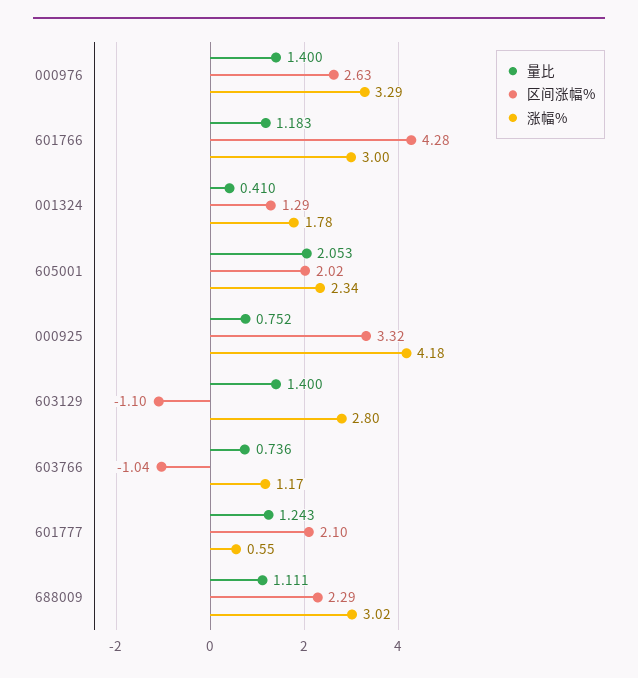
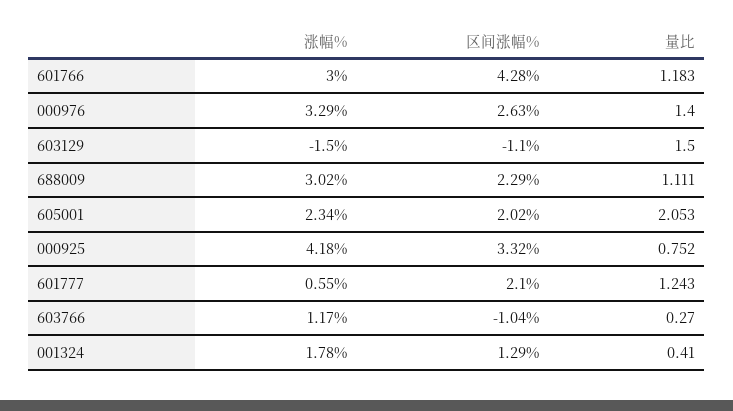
量比, 603129: 1.4 -> 1.5
涨幅%, 603129: 2.8 -> -1.5
量比, 603766: 0.736 -> 0.27

